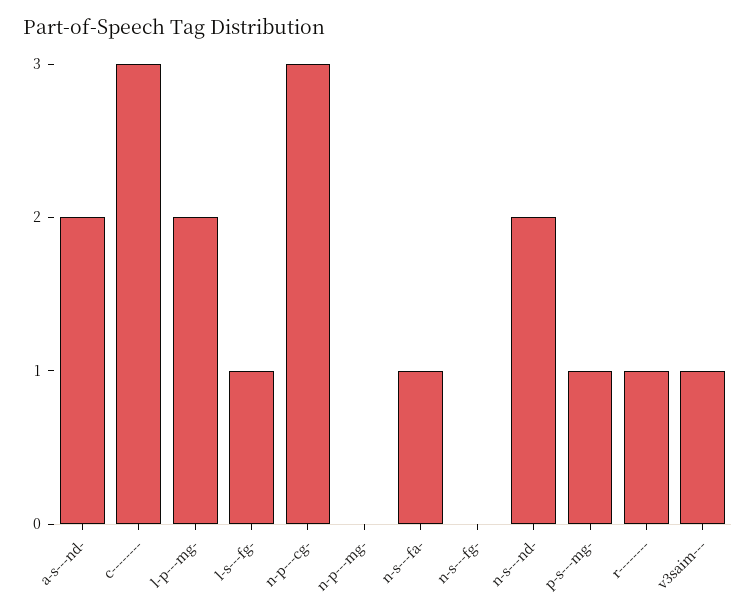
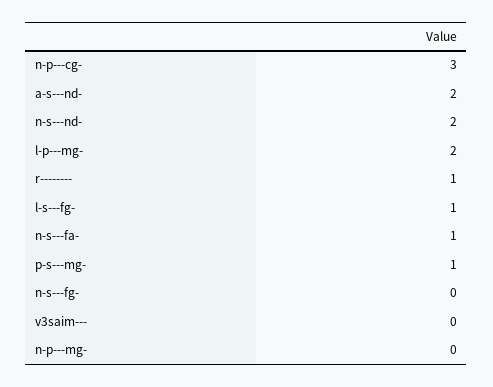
c--------: 3 -> none
v3saim---: 1 -> 0

